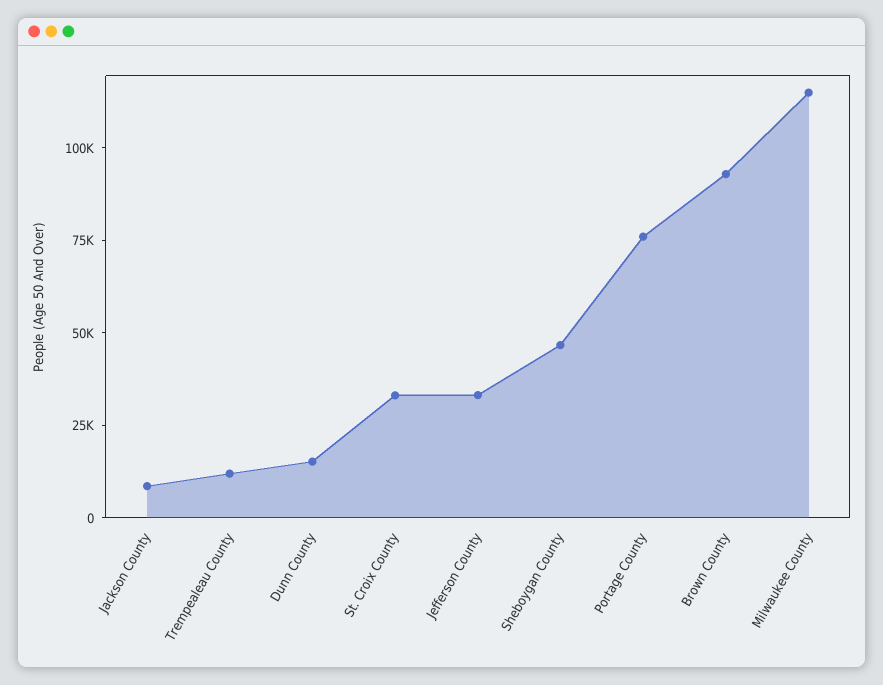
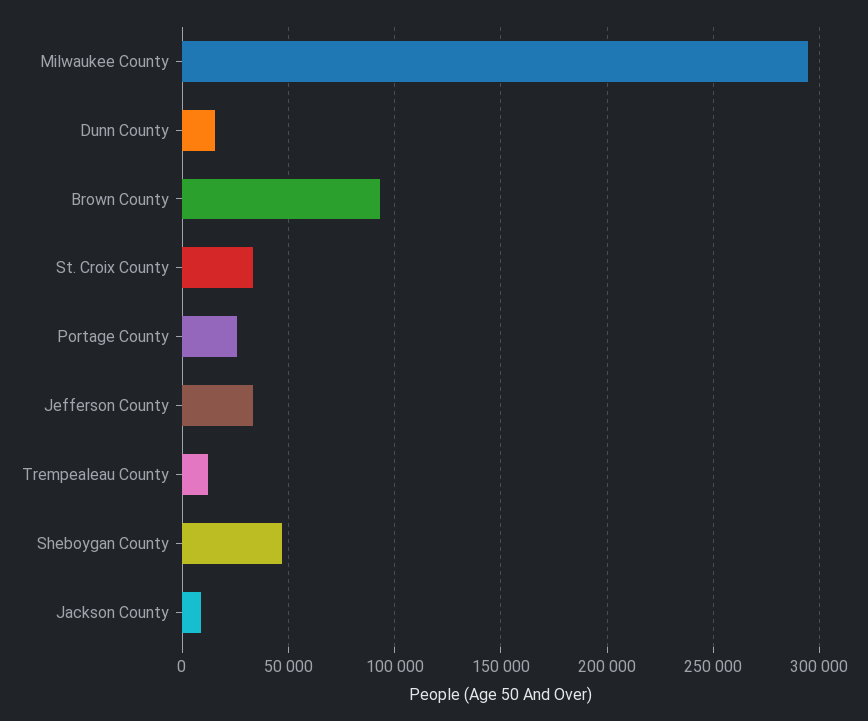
Portage County: 75000 -> 25000
Milwaukee County: 115000 -> 295000

